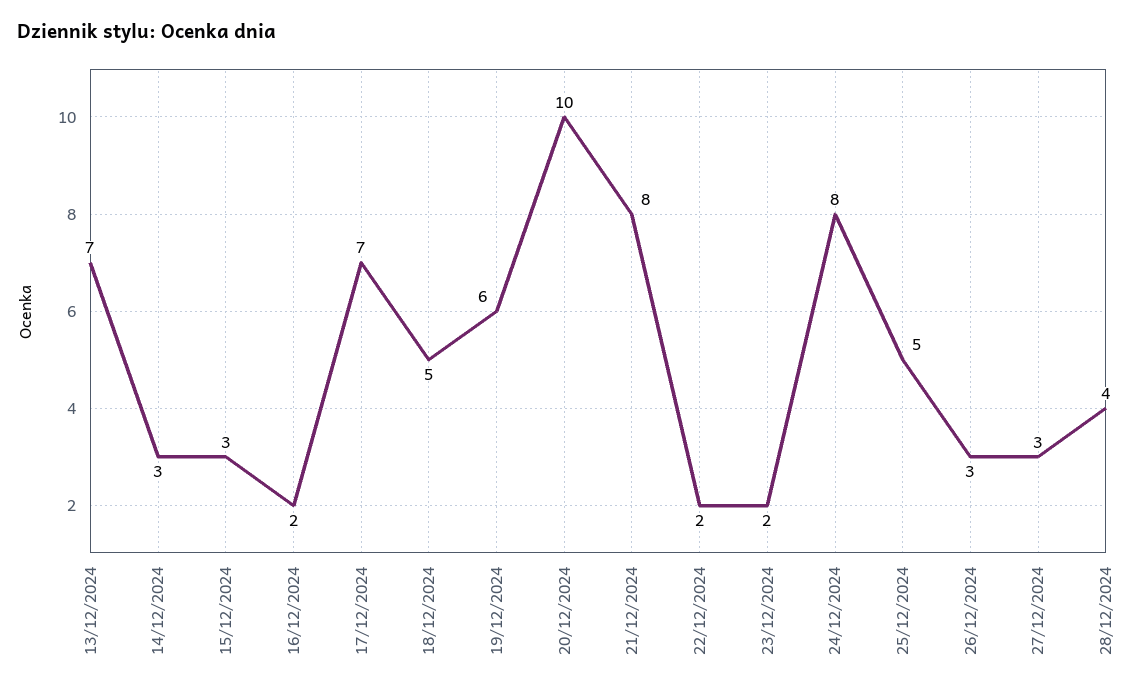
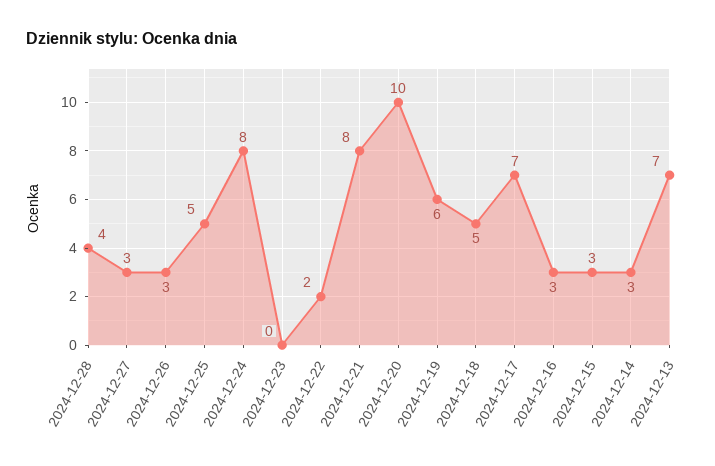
16/12/2024: 2 -> 3
23/12/2024: 2 -> 0

